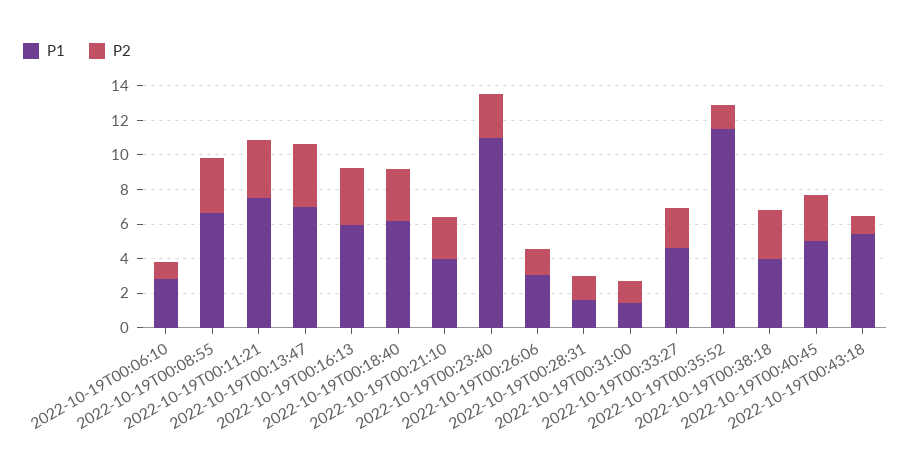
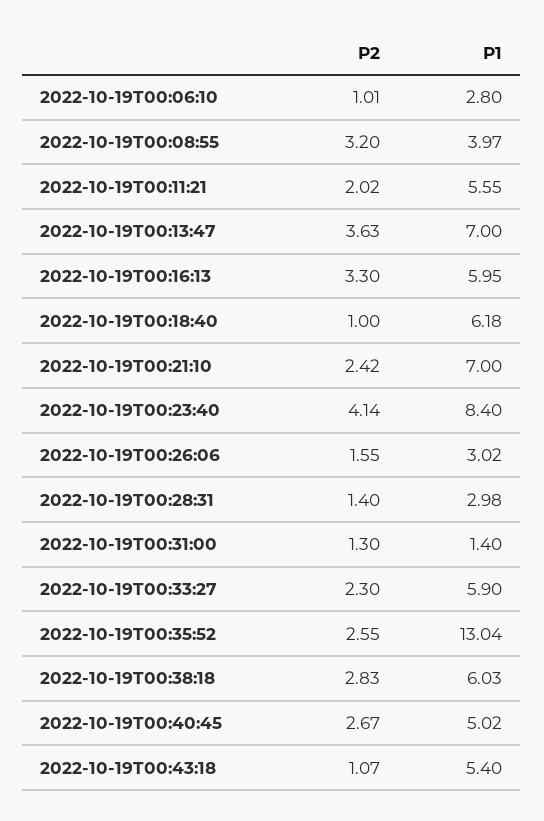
P1, 2022-10-19T00:08:55: 6.5 -> 3.97
P1, 2022-10-19T00:11:21: 7.5 -> 5.55
P2, 2022-10-19T00:11:21: 3.5 -> 2.02
P2, 2022-10-19T00:18:40: 3 -> 1
P1, 2022-10-19T00:21:10: 4 -> 7
P1, 2022-10-19T00:23:40: 11 -> 8.4
P2, 2022-10-19T00:23:40: 2.5 -> 4.14
P1, 2022-10-19T00:28:31: 1.5 -> 2.98
P1, 2022-10-19T00:33:27: 4.5 -> 5.9
P1, 2022-10-19T00:35:52: 11.5 -> 13.04
P2, 2022-10-19T00:35:52: 1.5 -> 2.55
P1, 2022-10-19T00:38:18: 4 -> 6.03

